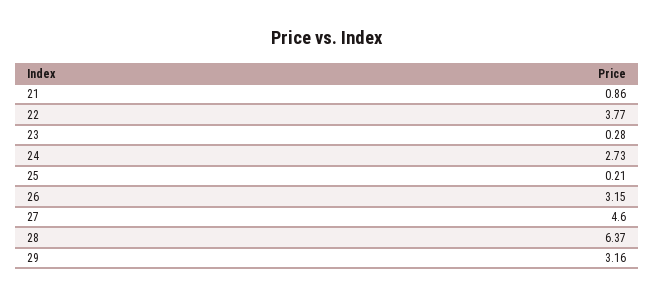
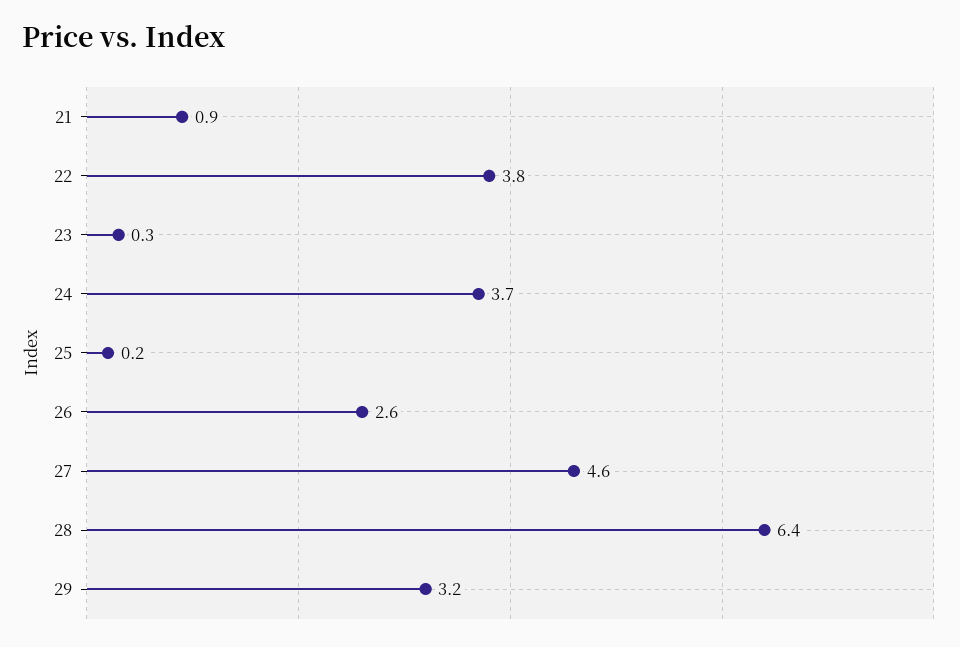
24: 2.73 -> 3.7
26: 3.15 -> 2.6

